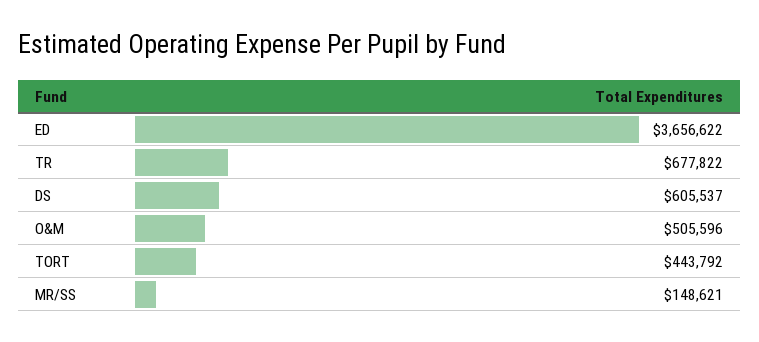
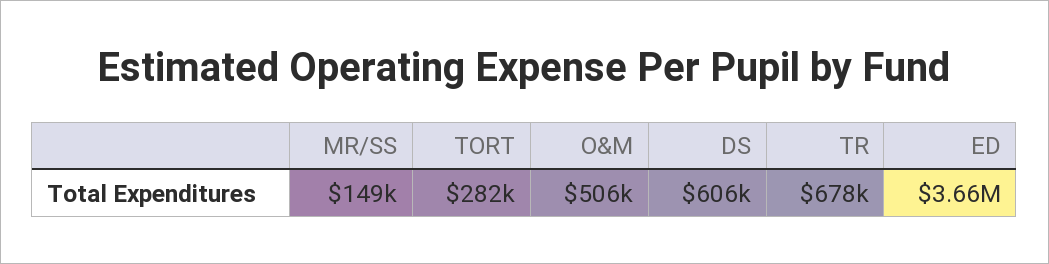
TORT: 443792 -> 282000

